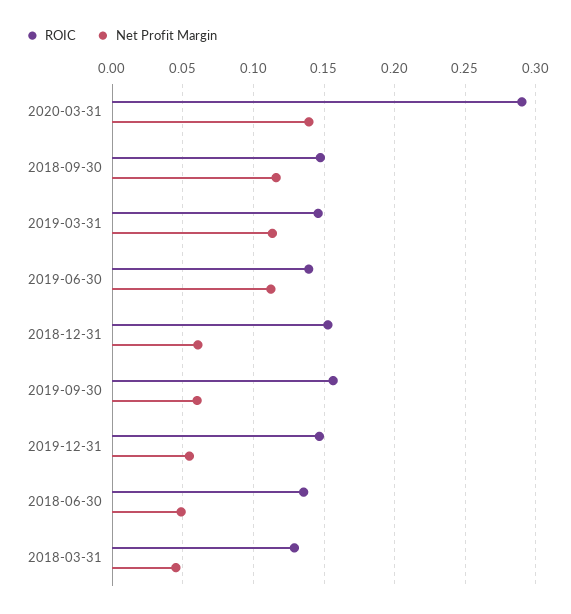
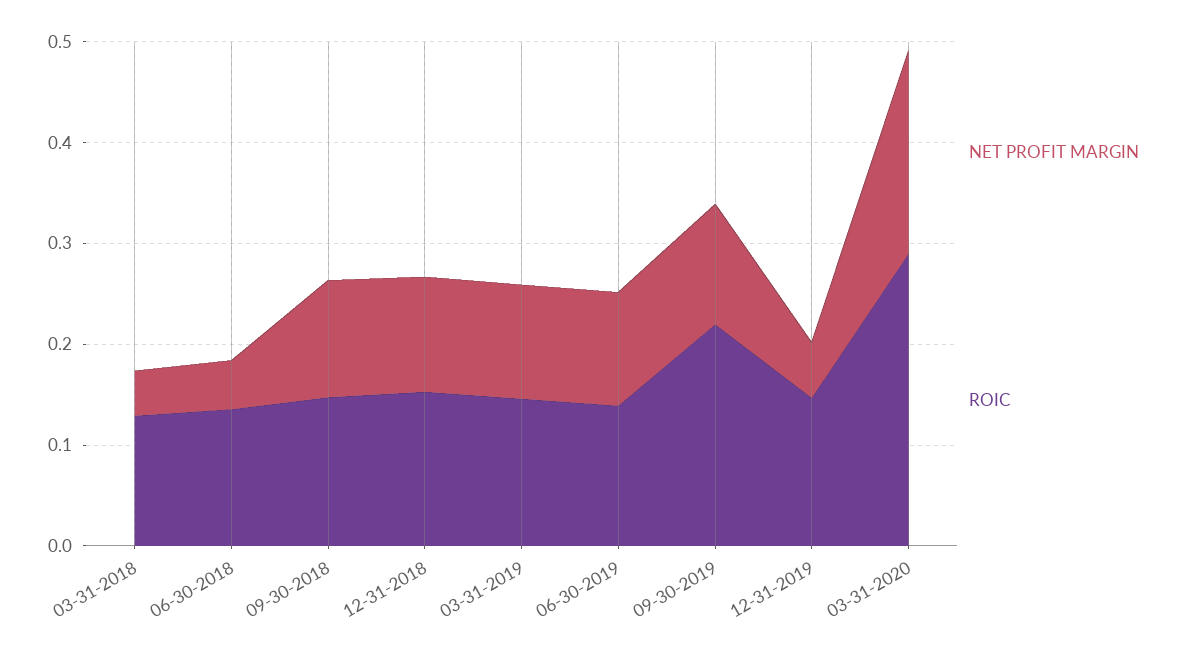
Net Profit Margin, 2020-03-31: 0.14 -> 0.2
Net Profit Margin, 2018-12-31: 0.06 -> 0.12
ROIC, 2019-09-30: 0.155 -> 0.22
Net Profit Margin, 2019-09-30: 0.06 -> 0.12

